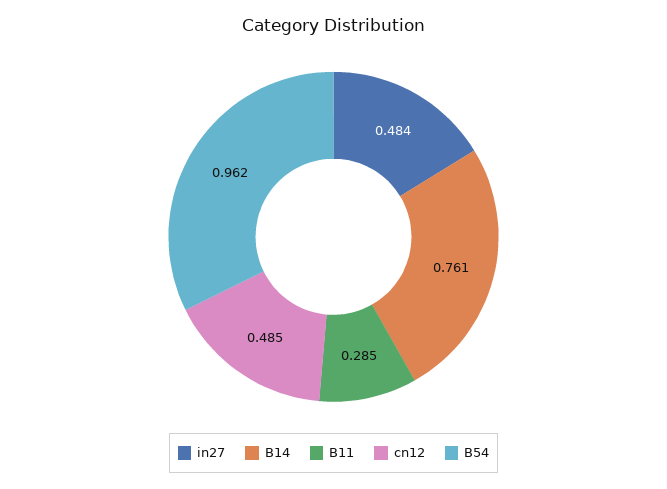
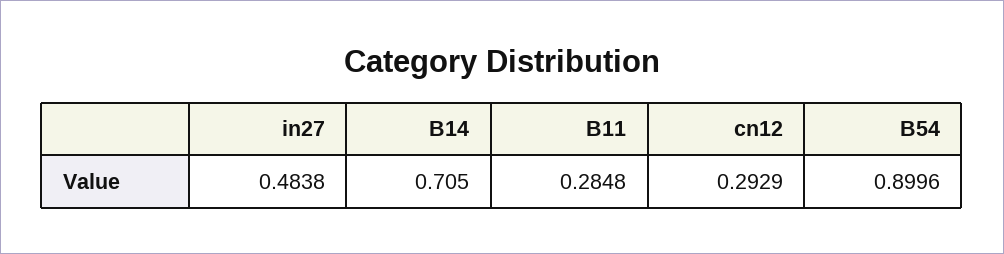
B14: 0.761 -> 0.705
cn12: 0.485 -> 0.2929
B54: 0.962 -> 0.8996

